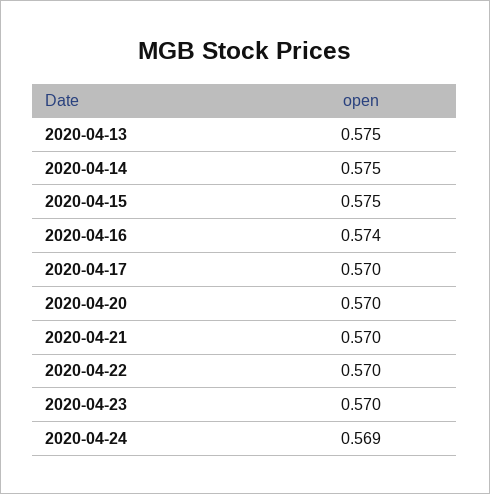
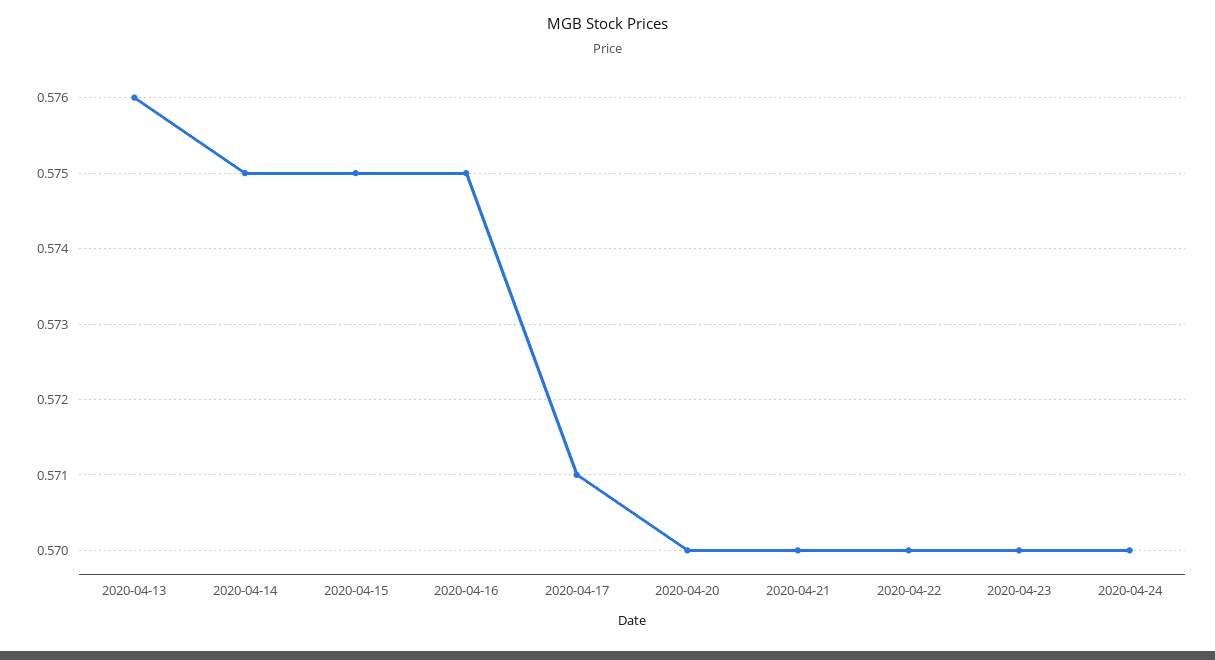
2020-04-13: 0.575 -> 0.576
2020-04-16: 0.574 -> 0.575
2020-04-17: 0.57 -> 0.571
2020-04-24: 0.569 -> 0.57

